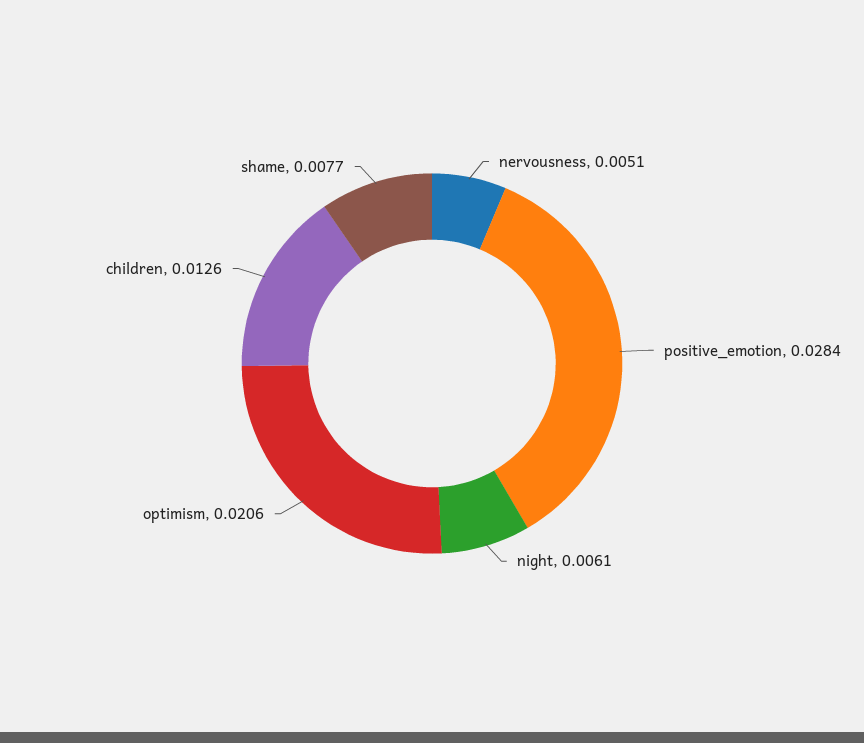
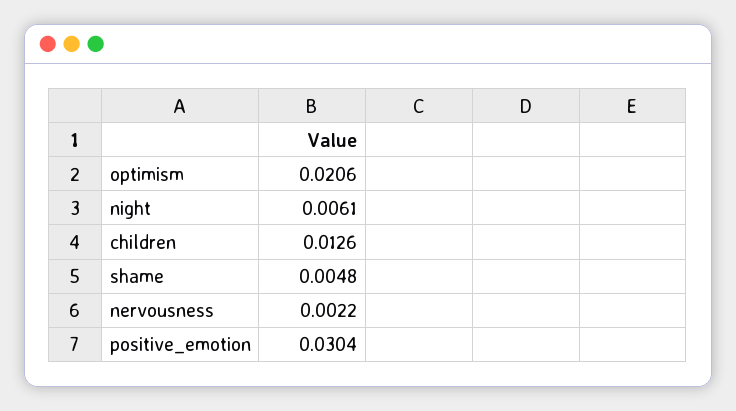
nervousness: 0.0051 -> 0.0022
positive_emotion: 0.0284 -> 0.0304
shame: 0.0077 -> 0.0048

